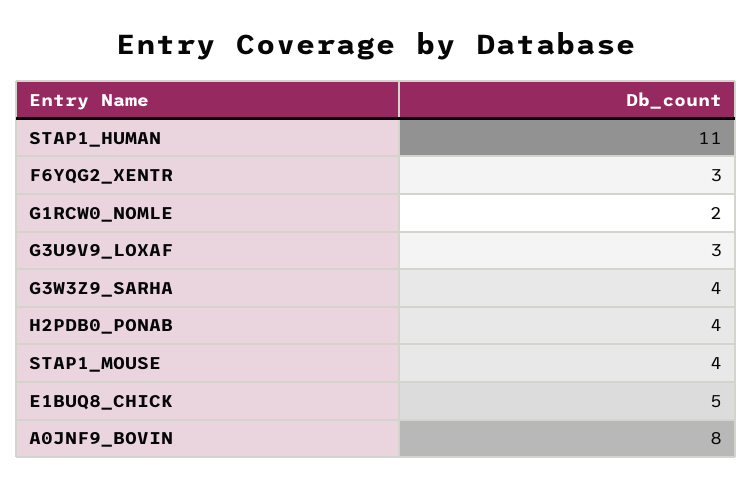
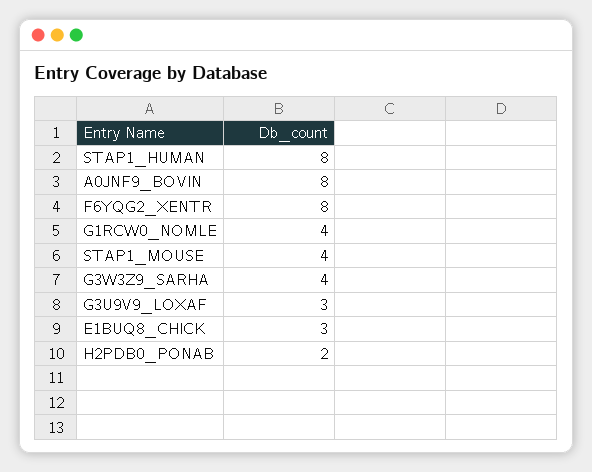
STAP1_HUMAN: 11 -> 8
F6YQG2_XENTR: 3 -> 8
G1RCW0_NOMLE: 2 -> 4
H2PDB0_PONAB: 4 -> 2
E1BUQ8_CHICK: 5 -> 3

